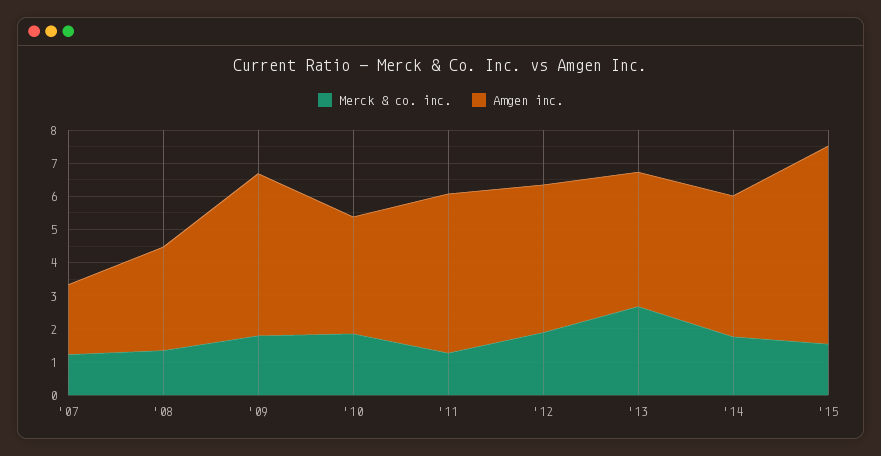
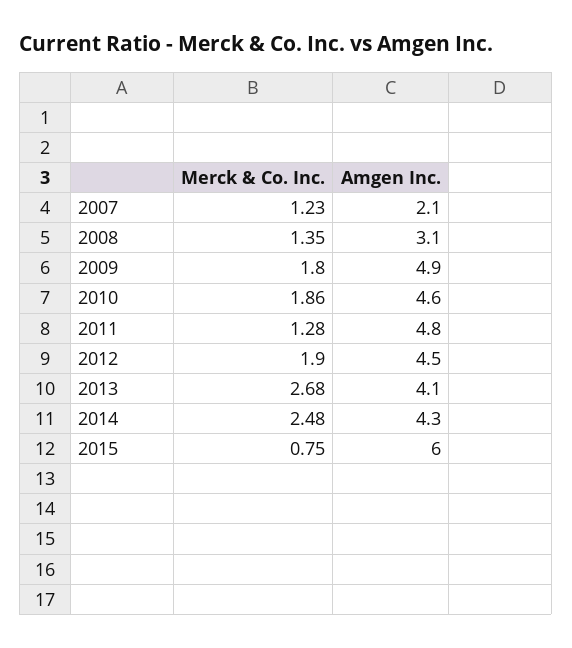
Amgen inc., '10: 3.5 -> 4.6
Merck & co. inc., '14: 1.75 -> 2.48
Merck & co. inc., '15: 1.5 -> 0.75

